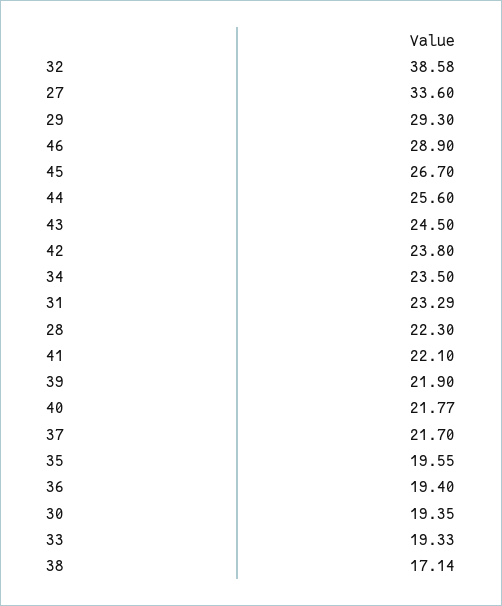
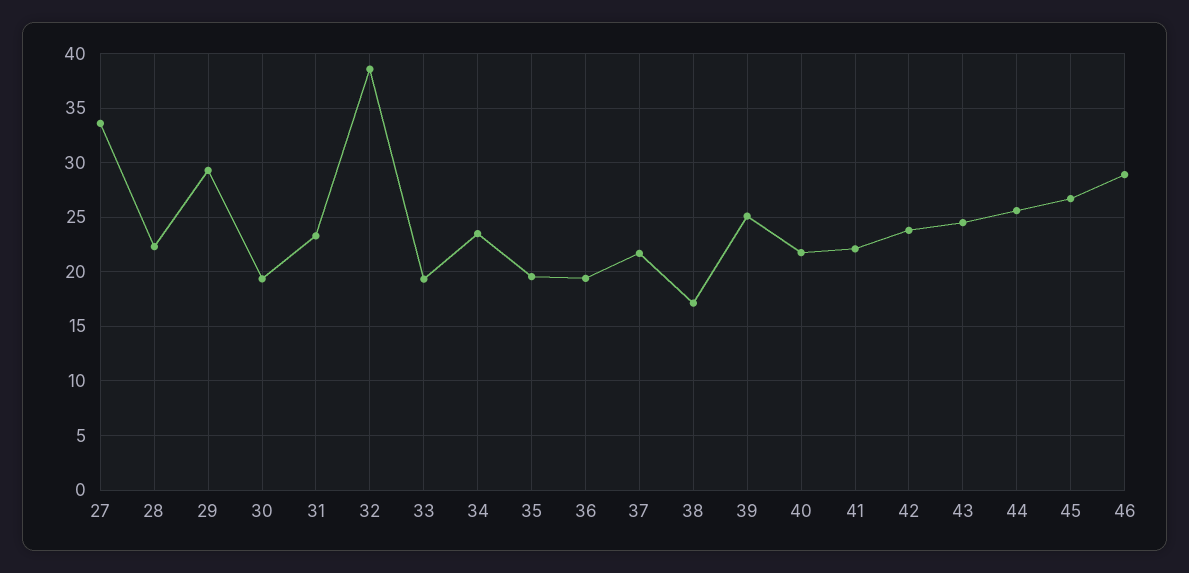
39: 21.9 -> 25

